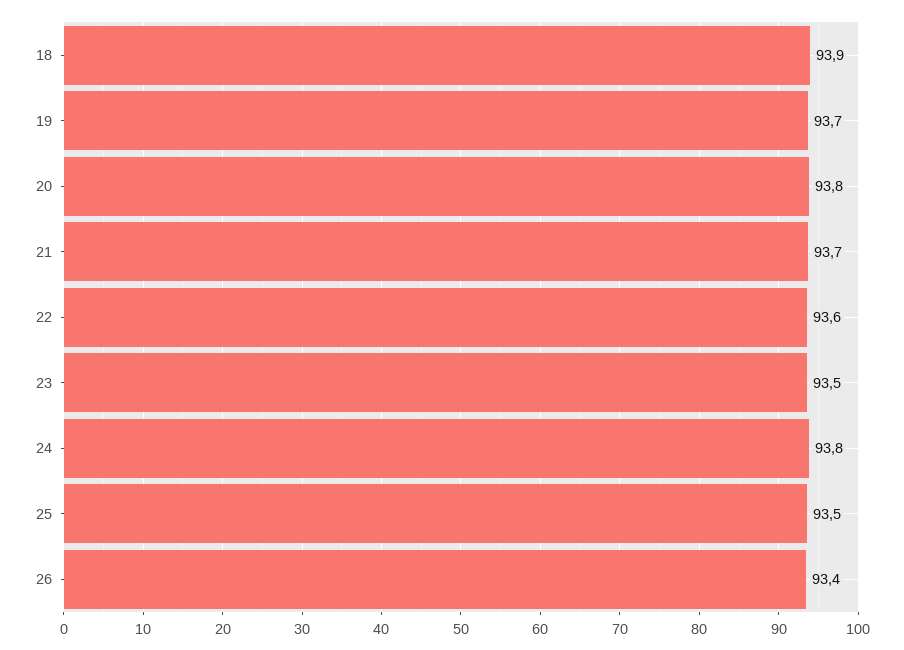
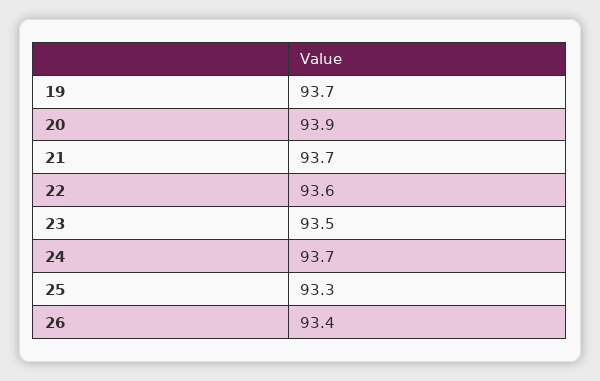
18: 93.9 -> none
20: 93.8 -> 93.9
24: 93.8 -> 93.7
25: 93.5 -> 93.3

